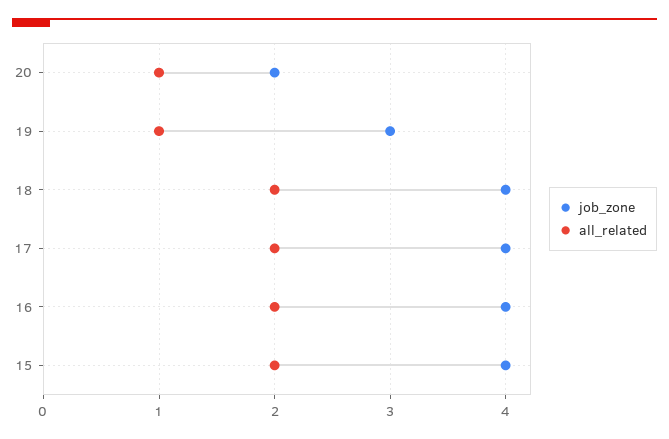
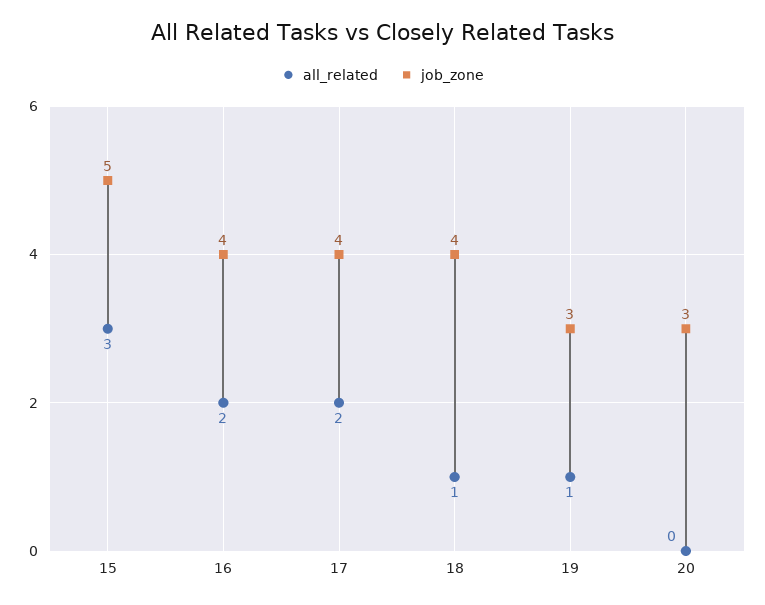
job_zone, 20: 2 -> 3
all_related, 20: 1 -> 0
all_related, 18: 2 -> 1
job_zone, 15: 4 -> 5
all_related, 15: 2 -> 3

